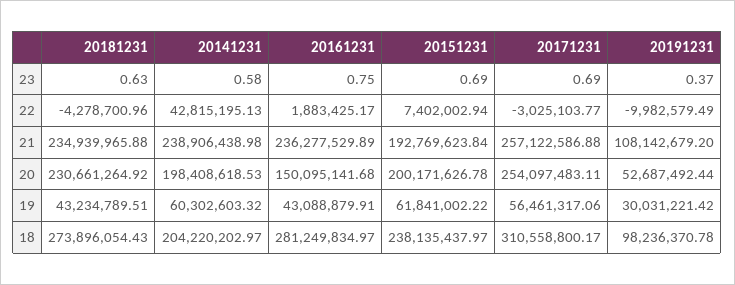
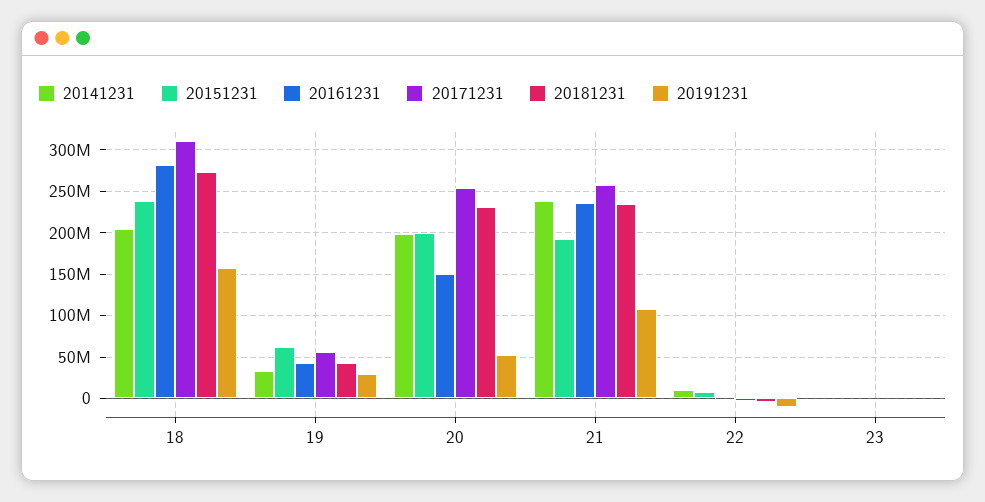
20141231, 22: 42815195.13 -> 10000000
20141231, 19: 60302603.32 -> 30000000
20191231, 18: 98236370.78 -> 160000000

